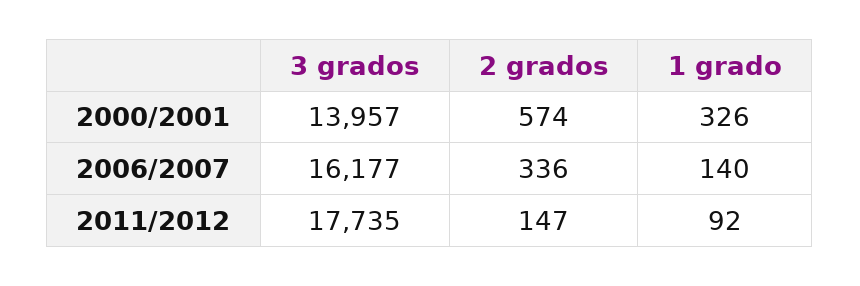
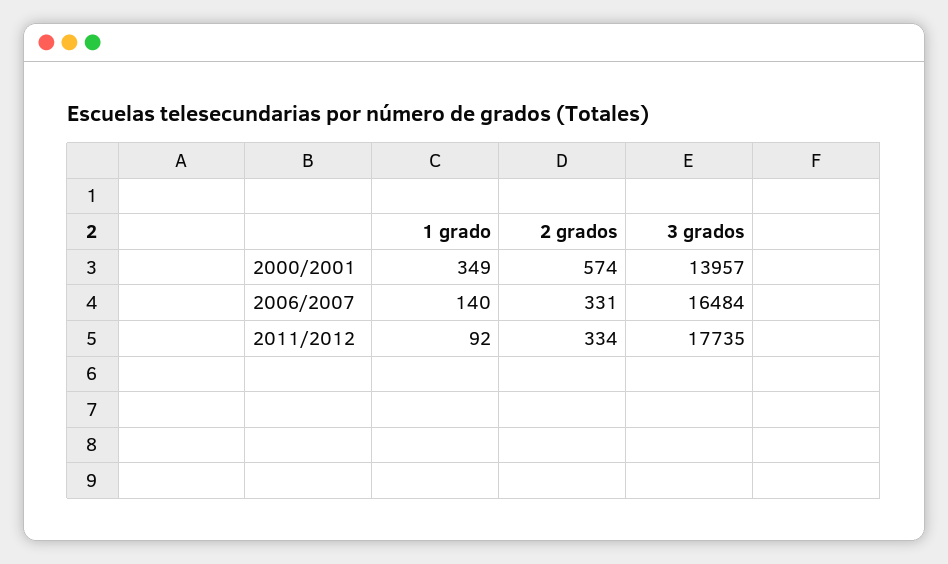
1 grado, 2000/2001: 326 -> 349
3 grados, 2006/2007: 16177 -> 16484
2 grados, 2006/2007: 336 -> 331
2 grados, 2011/2012: 147 -> 334

